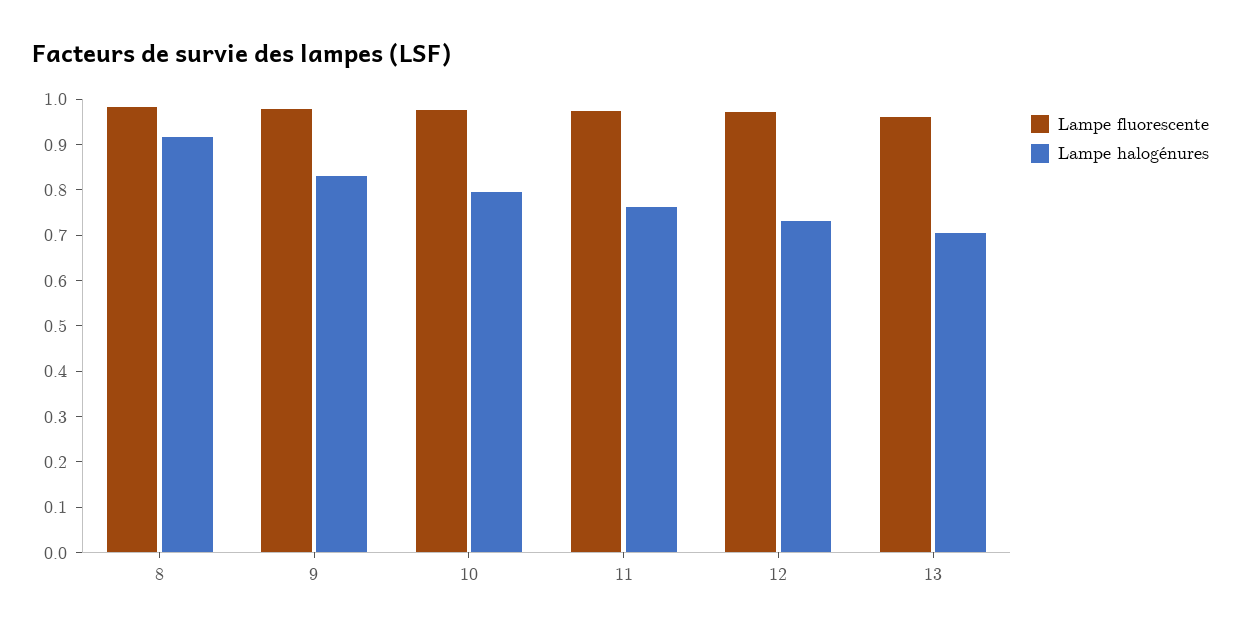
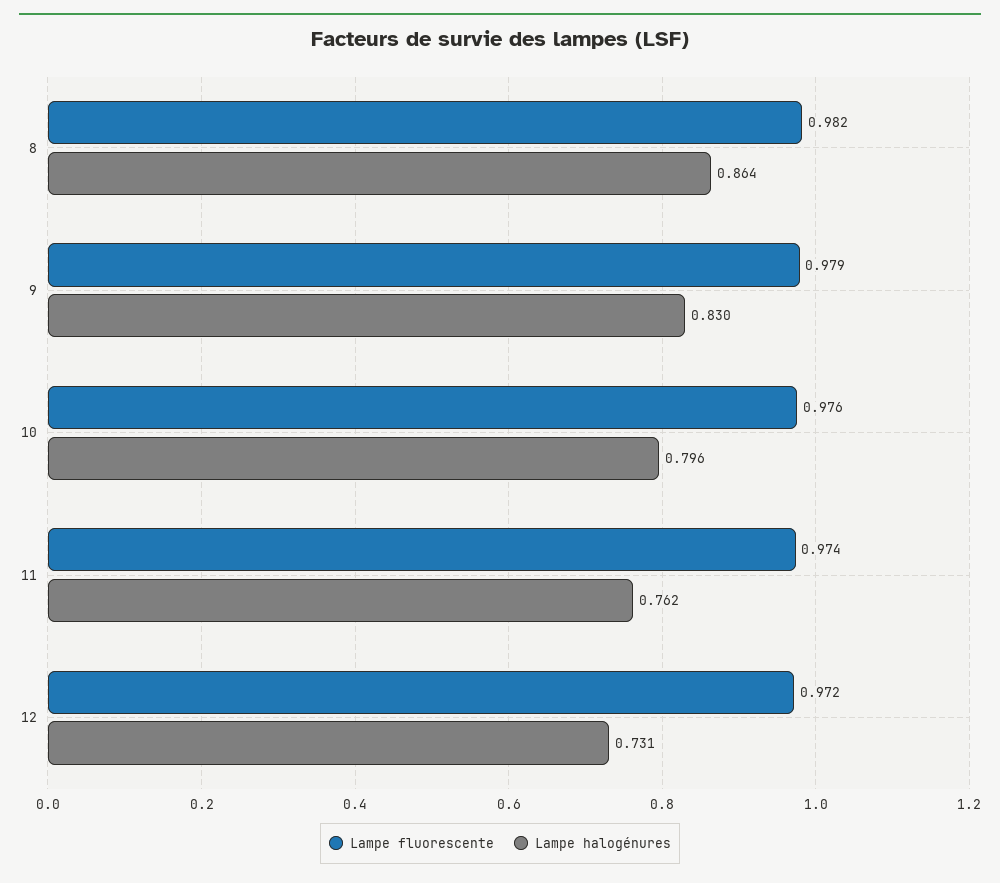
Lampe halogénures, 8: 0.92 -> 0.864
Lampe fluorescente, 13: 0.96 -> none
Lampe halogénures, 13: 0.7 -> none

